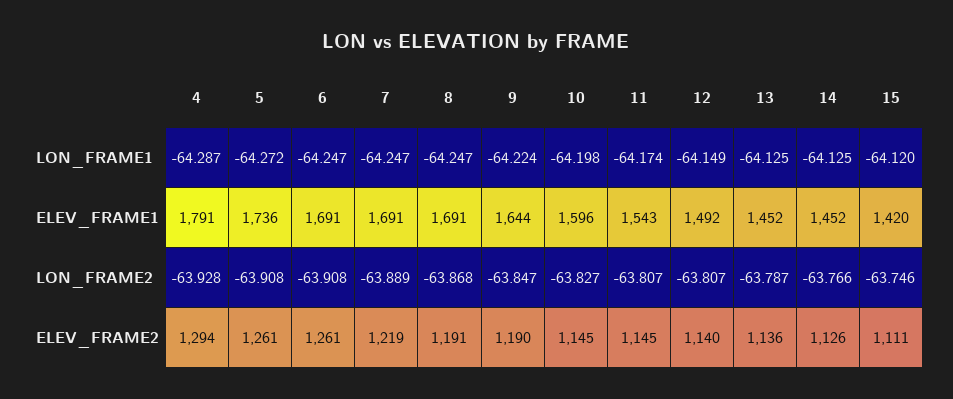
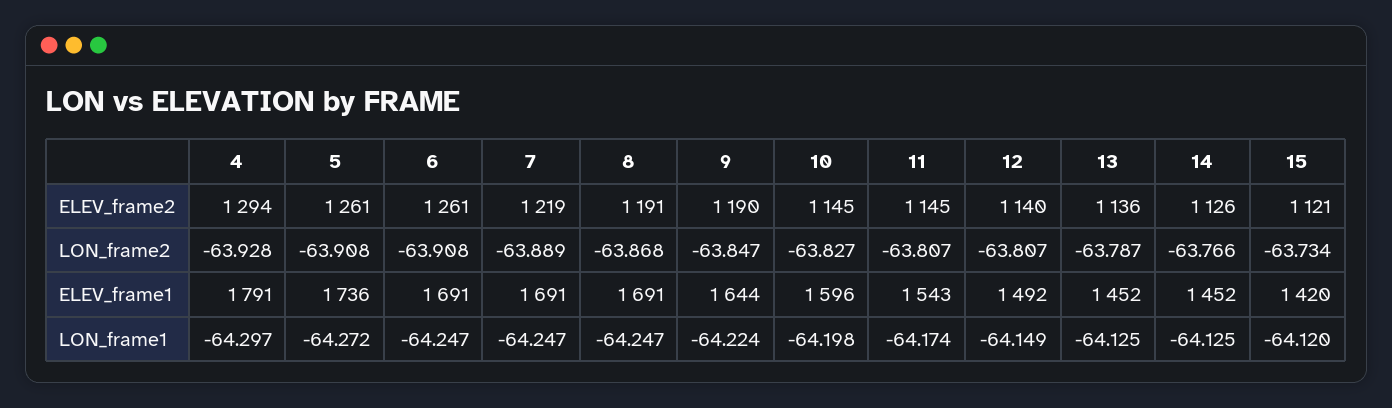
4, LON_FRAME1: -64.287 -> -64.297
15, LON_FRAME2: -63.746 -> -63.734
15, ELEV_FRAME2: 1111 -> 1121

